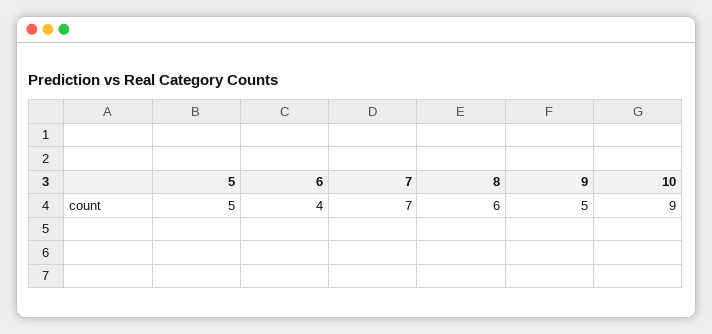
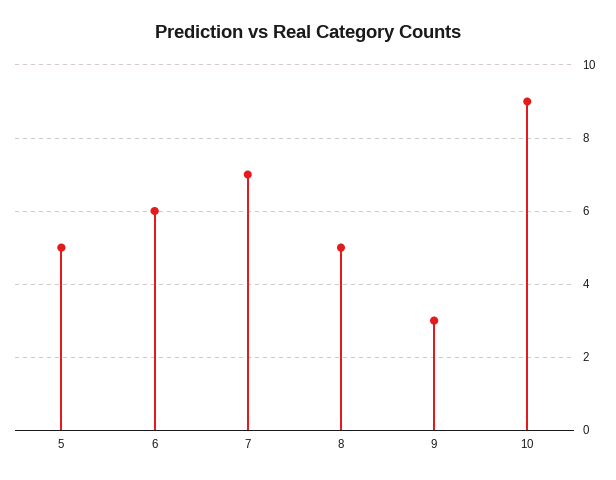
6: 4 -> 6
8: 6 -> 5
9: 5 -> 3

